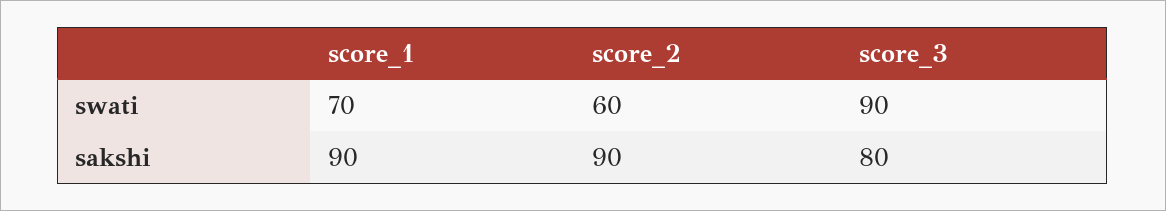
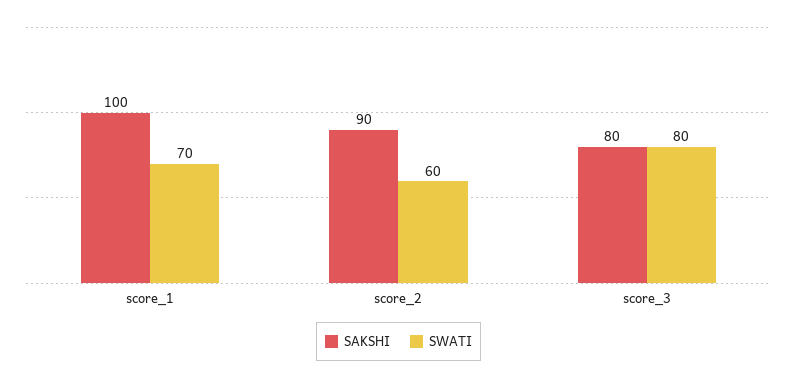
swati, score_3: 90 -> 80
sakshi, score_1: 90 -> 100

